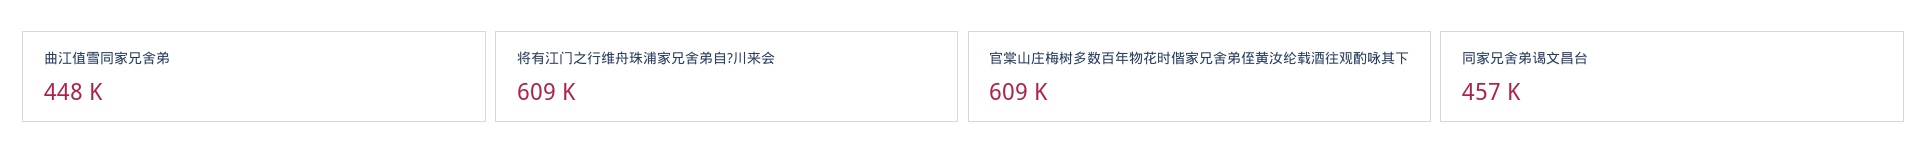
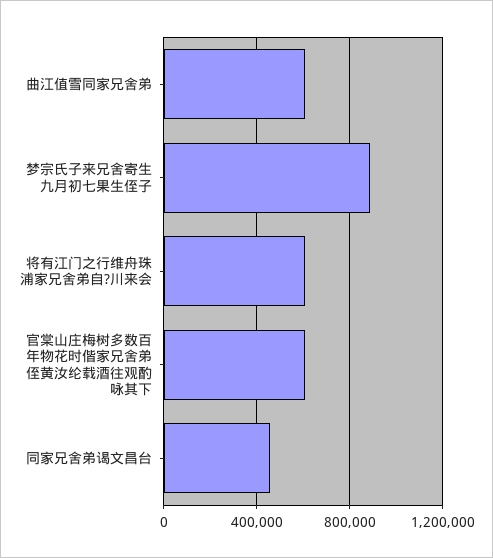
曲江值雪同家兄舍弟: 448000 -> 600000
梦宗氏子来兄舍寄生九月初七果生侄子: none -> 900000

